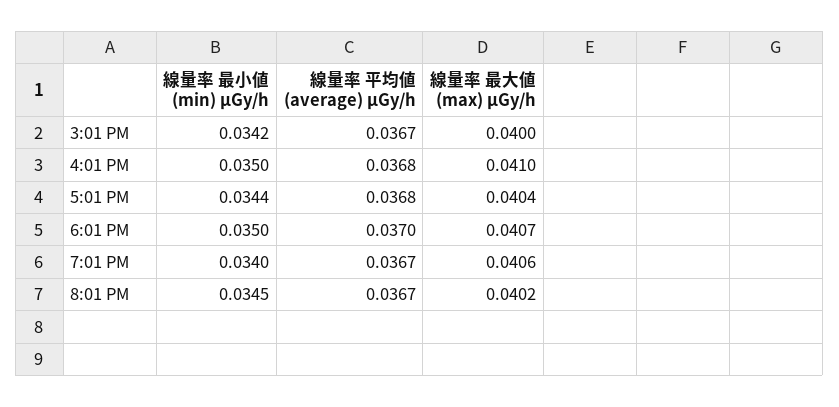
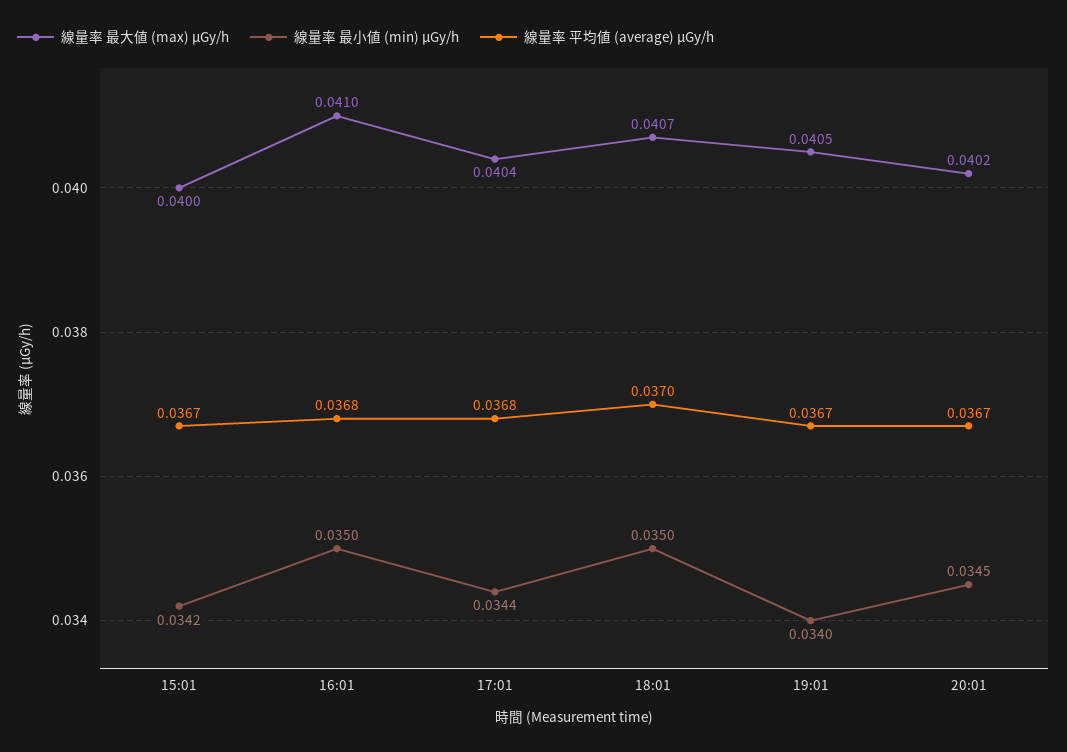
線量率 最大値 (max) μGy/h, 7:01 PM: 0.0406 -> 0.0405

